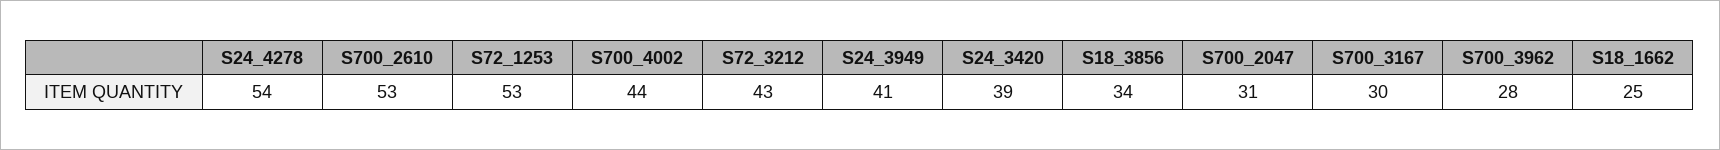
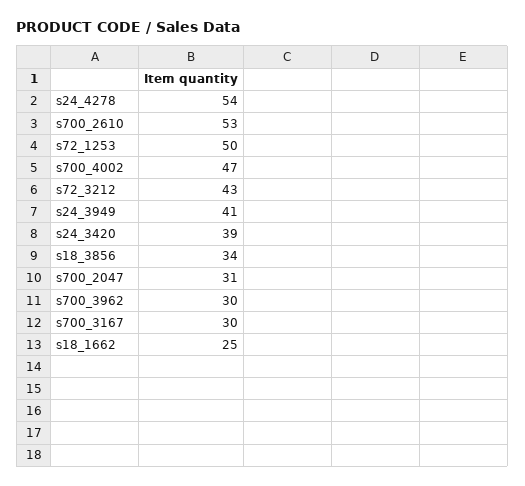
S72_1253: 53 -> 50
S700_4002: 44 -> 47
S700_3962: 28 -> 30

